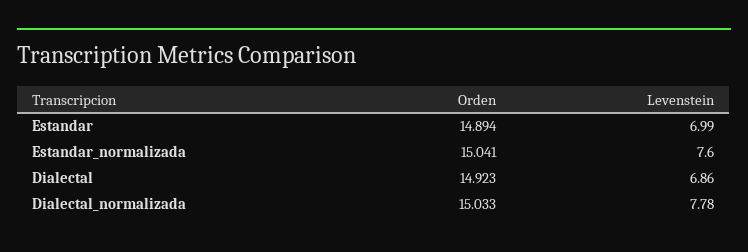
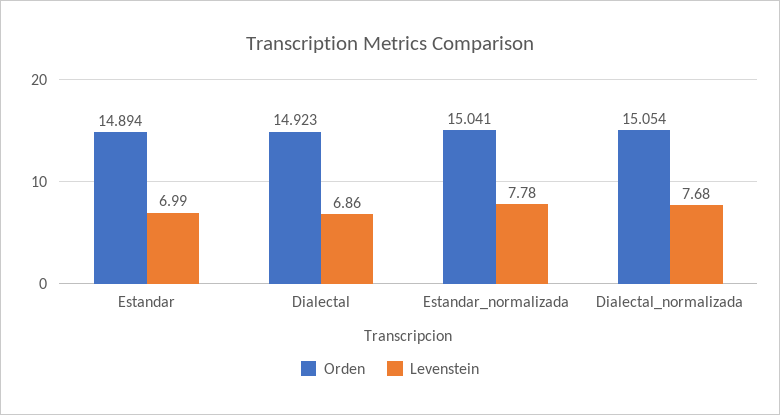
Levenstein, Estandar_normalizada: 7.6 -> 7.78
Orden, Dialectal_normalizada: 15.033 -> 15.054
Levenstein, Dialectal_normalizada: 7.78 -> 7.68

